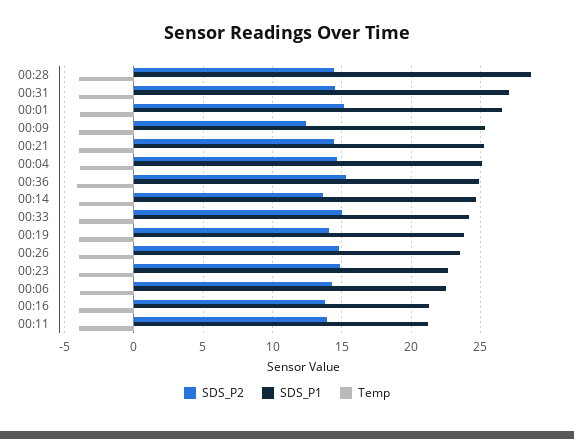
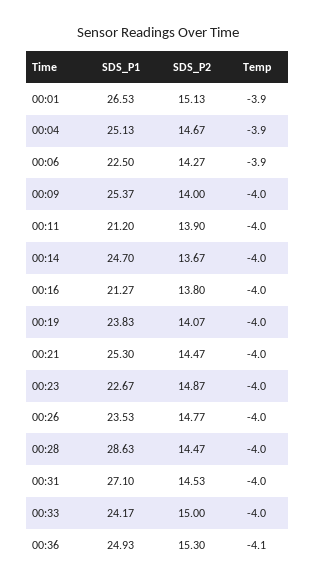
SDS_P2, 00:09: 12.5 -> 14

